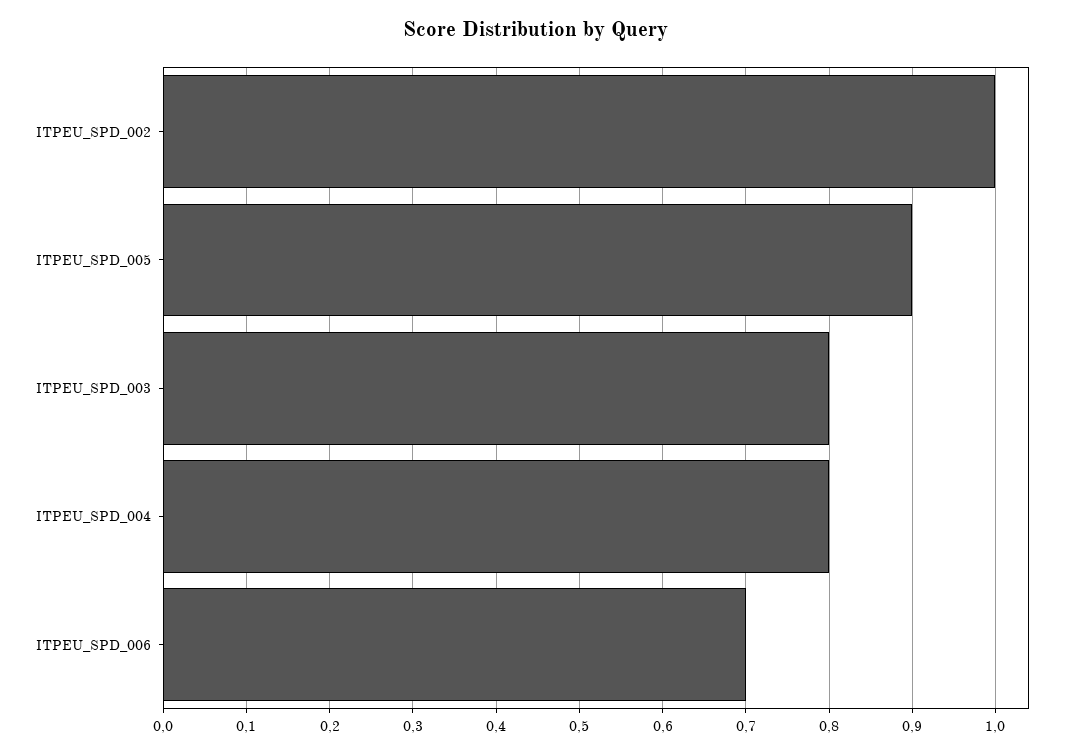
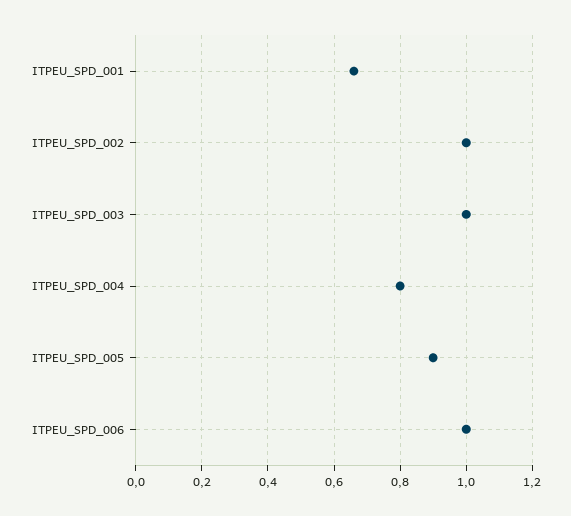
ITPEU_SPD_003: 0.8 -> 1
ITPEU_SPD_006: 0.7 -> 1
ITPEU_SPD_001: none -> 0.65

